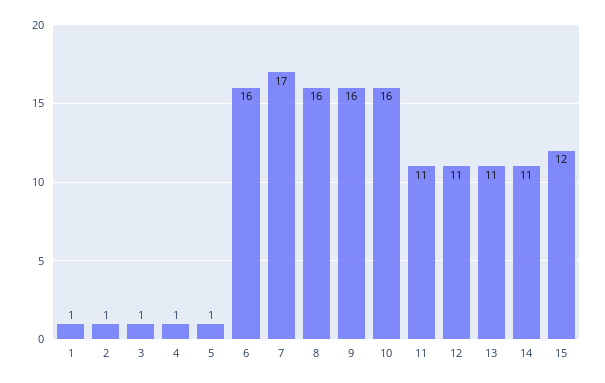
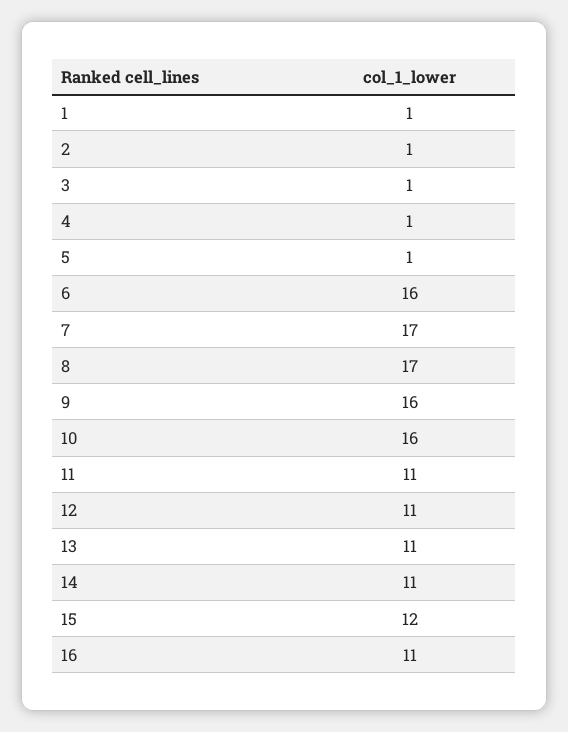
8: 16 -> 17
16: none -> 11

